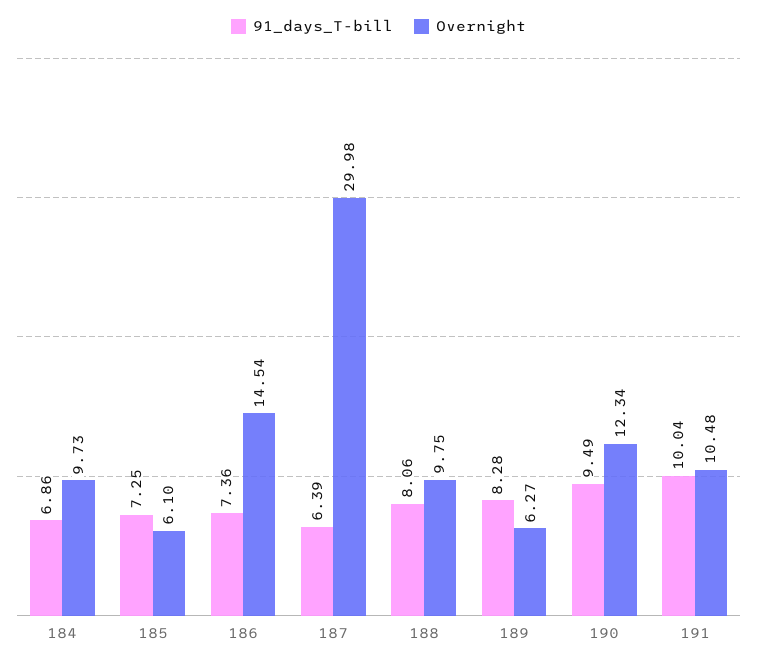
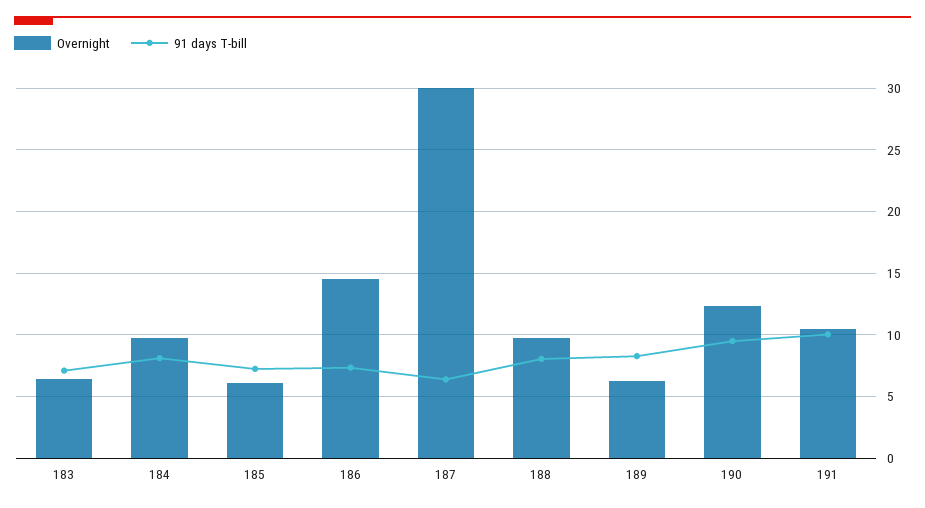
91_days_T-bill, 184: 6.86 -> 8
Overnight, 183: none -> 6.5
91_days_T-bill, 183: none -> 7

